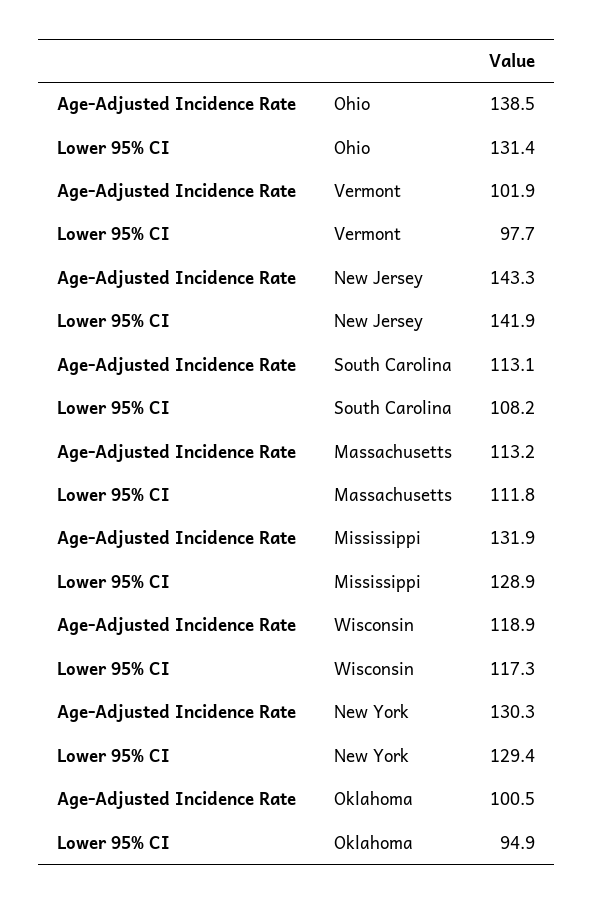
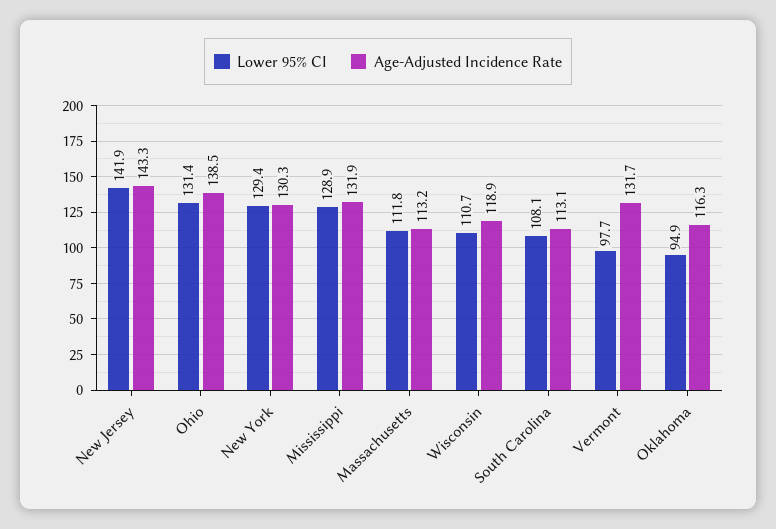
Age-Adjusted Incidence Rate, Vermont: 101.9 -> 131.7
Lower 95% CI, South Carolina: 108.2 -> 108.1
Lower 95% CI, Wisconsin: 117.3 -> 110.7
Age-Adjusted Incidence Rate, Oklahoma: 100.5 -> 116.3

